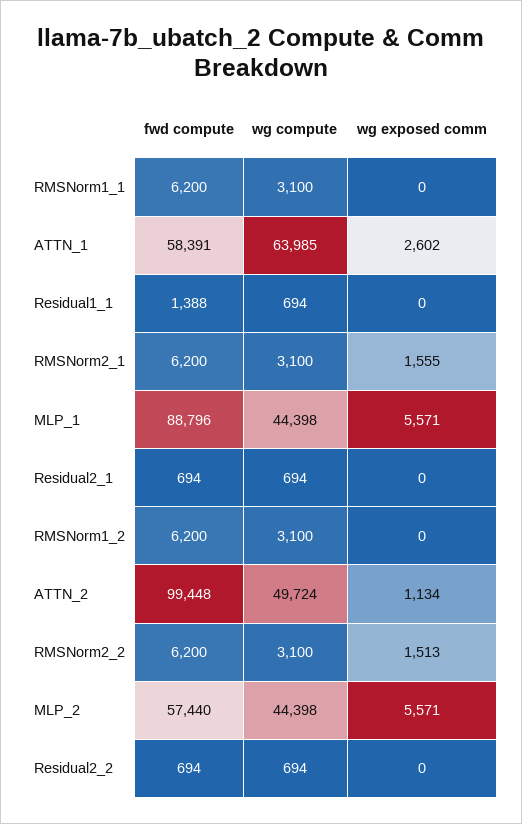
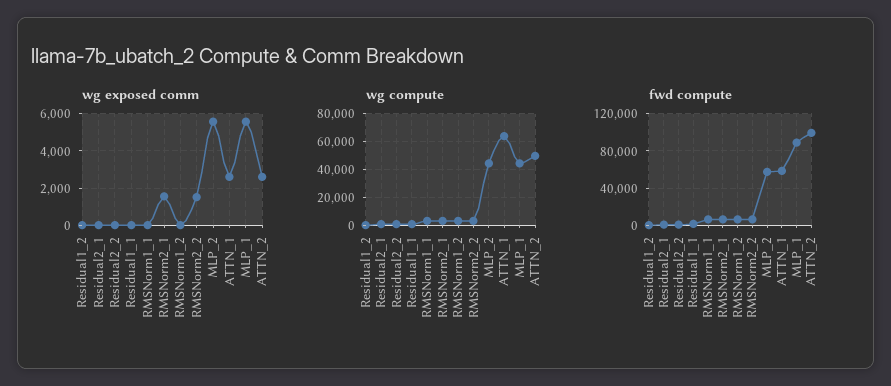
wg exposed comm, ATTN_2: 1134 -> 2500
wg exposed comm, Residual1_2: none -> 0
wg compute, Residual1_2: none -> 0
fwd compute, Residual1_2: none -> 0

